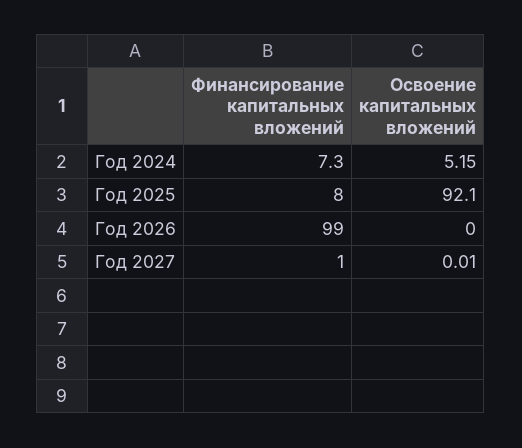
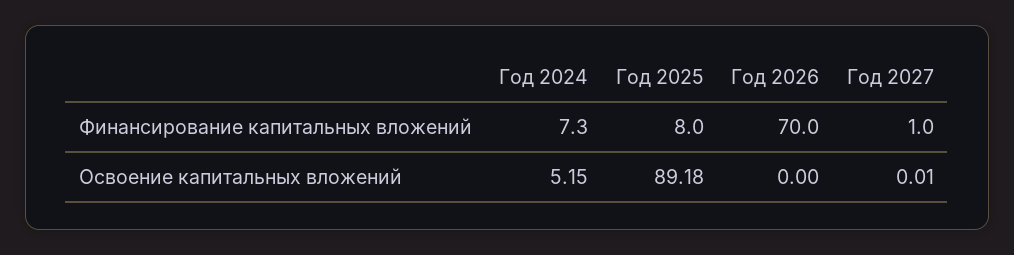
Освоение капитальных вложений, Год 2025: 92.1 -> 89.18
Финансирование капитальных вложений, Год 2026: 99 -> 70

